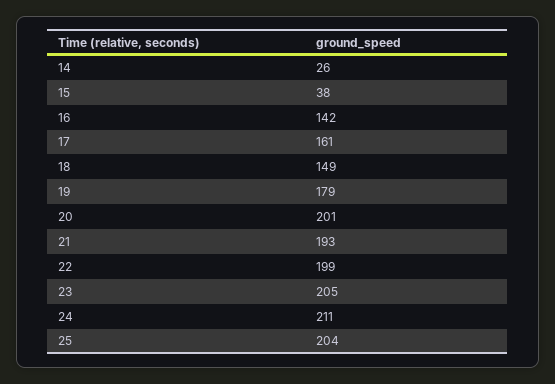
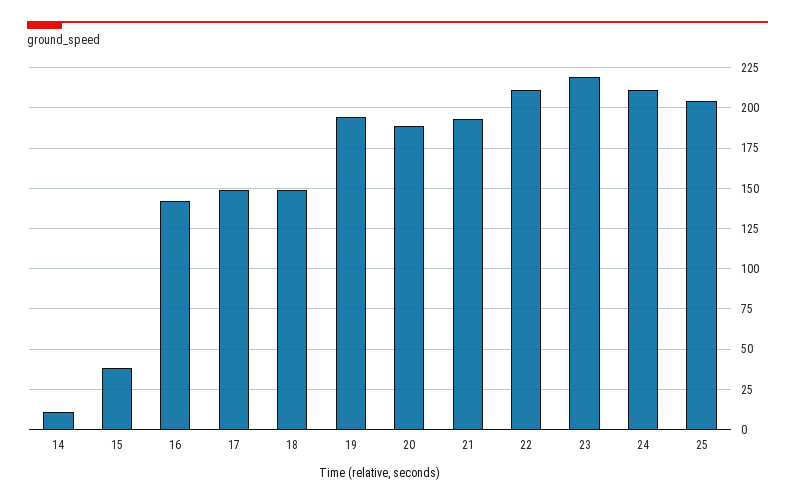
14: 26 -> 10
17: 161 -> 150
19: 179 -> 195
20: 201 -> 190
22: 199 -> 210
23: 205 -> 220

